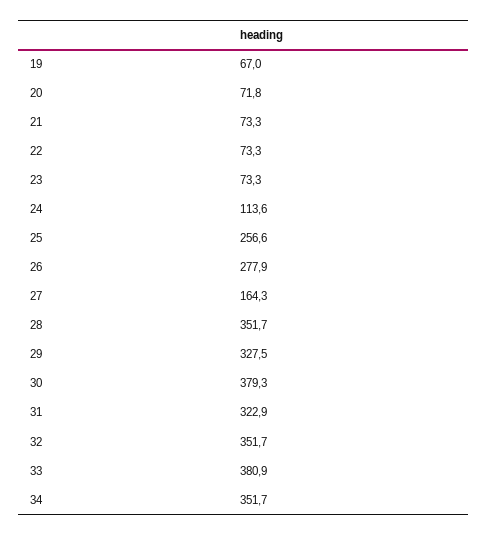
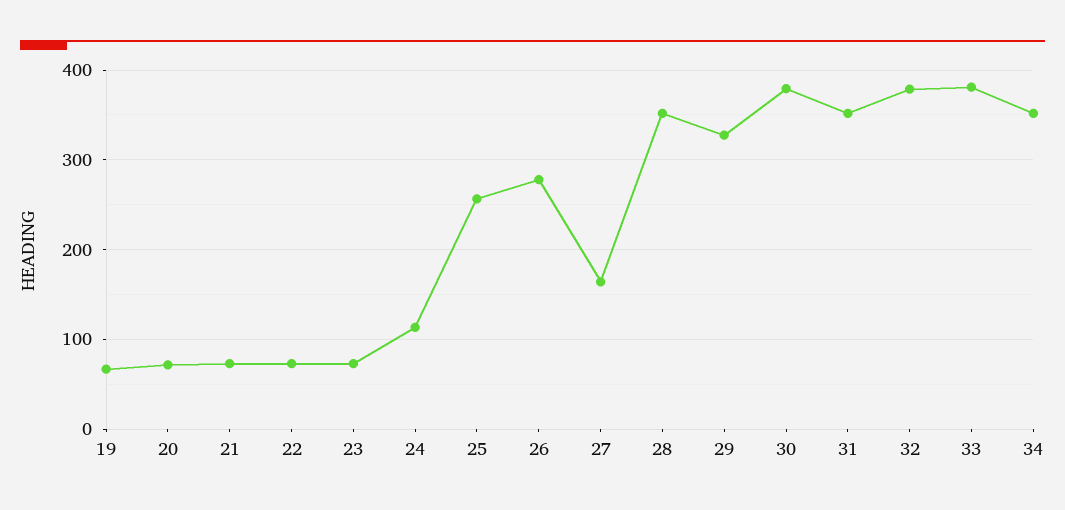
31: 322.9 -> 350
32: 351.7 -> 380

